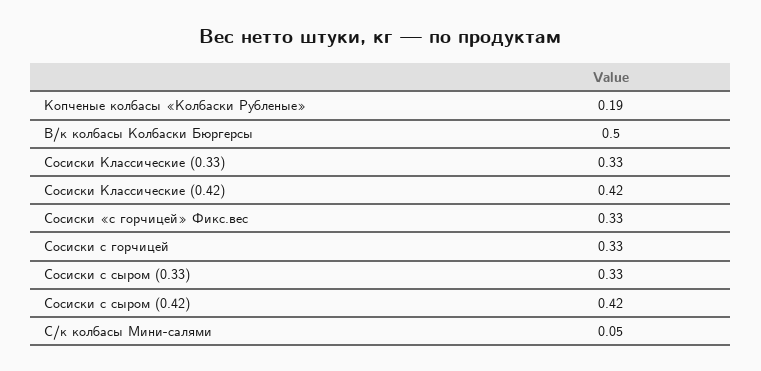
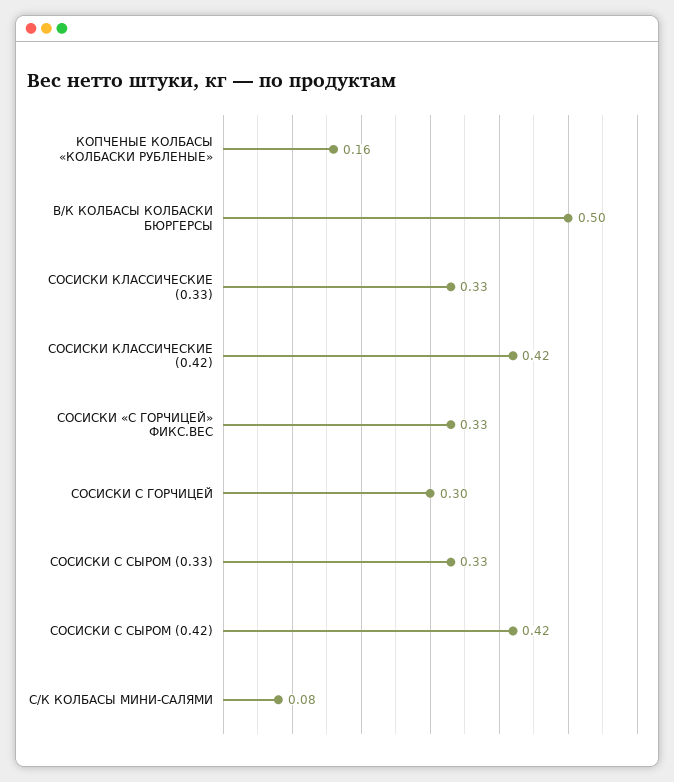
Копченые колбасы «Колбаски Рубленые»: 0.19 -> 0.16
Сосиски с горчицей: 0.33 -> 0.3
С/к колбасы Мини-салями: 0.05 -> 0.08

